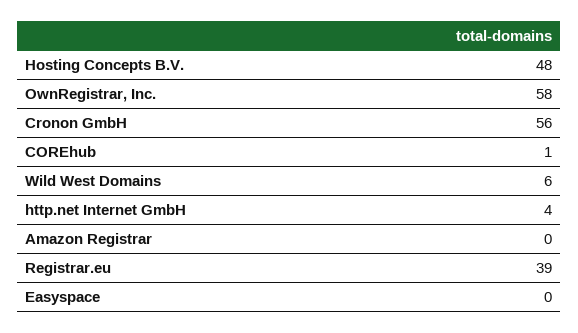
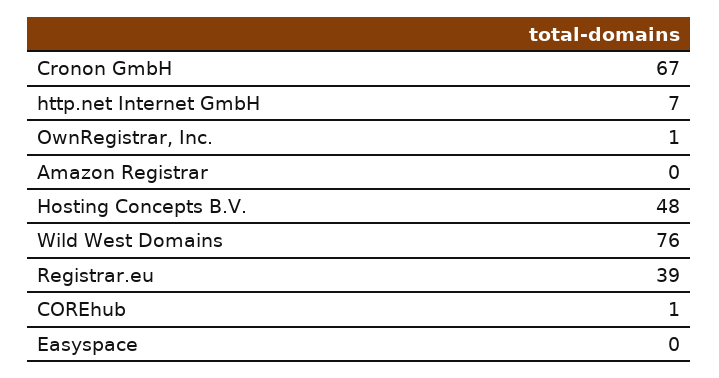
OwnRegistrar, Inc.: 58 -> 1
Cronon GmbH: 56 -> 67
Wild West Domains: 6 -> 76
http.net Internet GmbH: 4 -> 7

